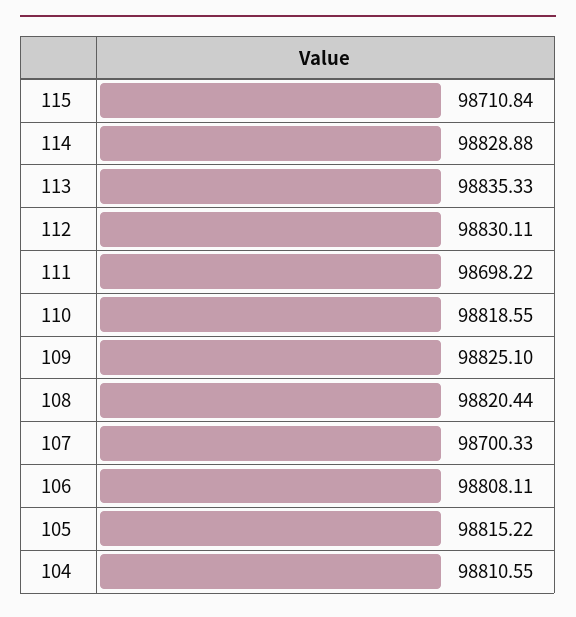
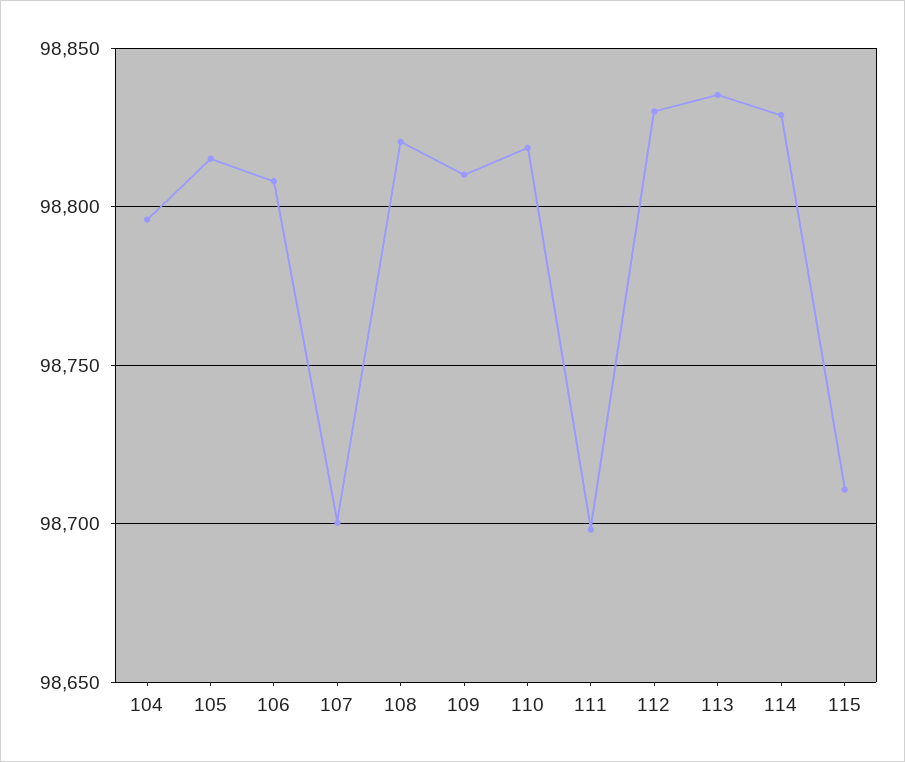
109: 98825.1 -> 98810
104: 98810.55 -> 98795

